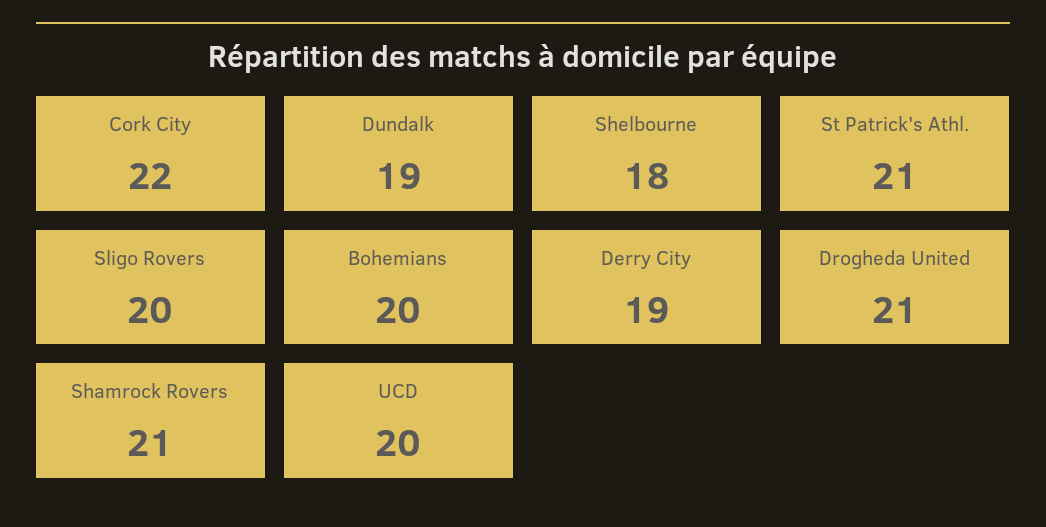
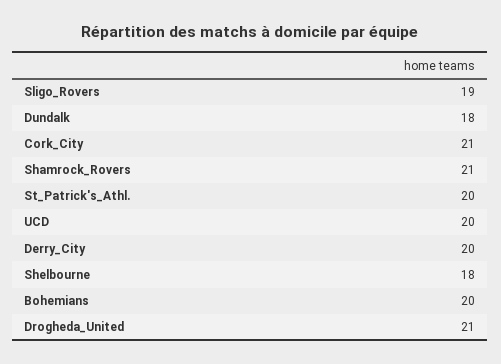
Cork City: 22 -> 21
Dundalk: 19 -> 18
St Patrick's Athl.: 21 -> 20
Sligo Rovers: 20 -> 19
Derry City: 19 -> 20

